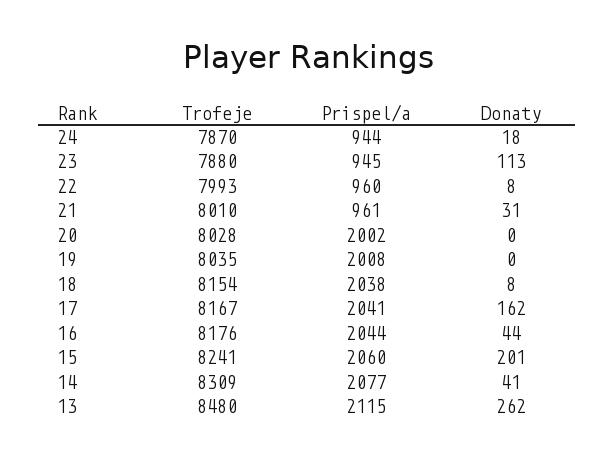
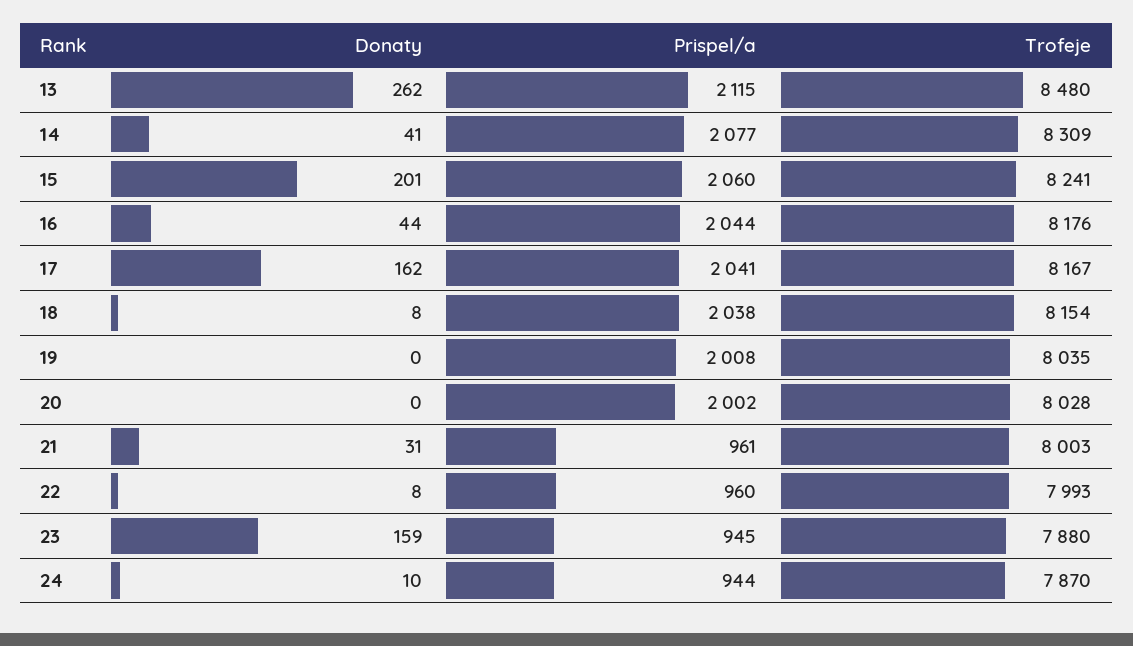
Donaty, 24: 18 -> 10
Donaty, 23: 113 -> 159
Trofeje, 21: 8010 -> 8003

